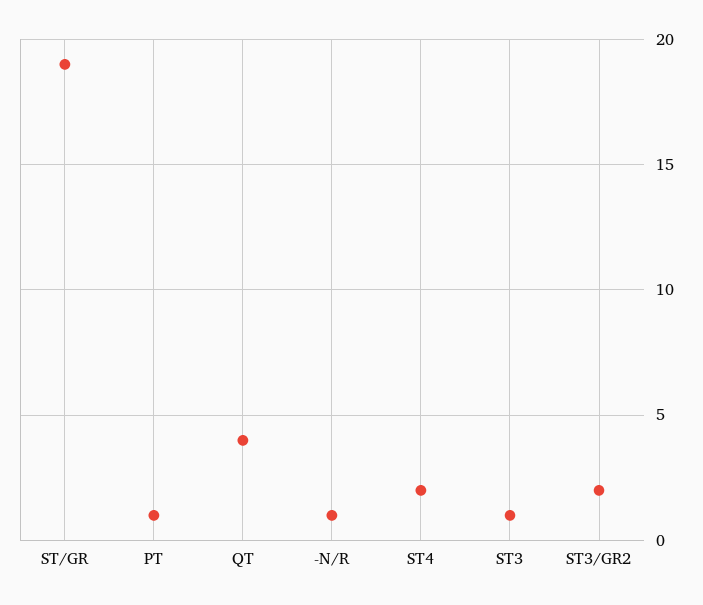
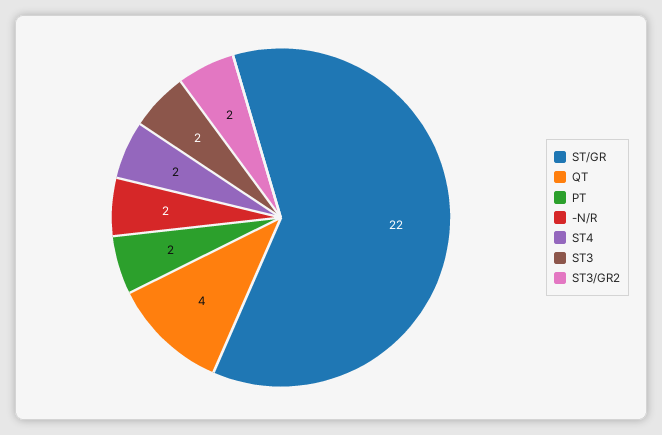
ST/GR: 19 -> 22
PT: 1 -> 2
-N/R: 1 -> 2
ST3: 1 -> 2

